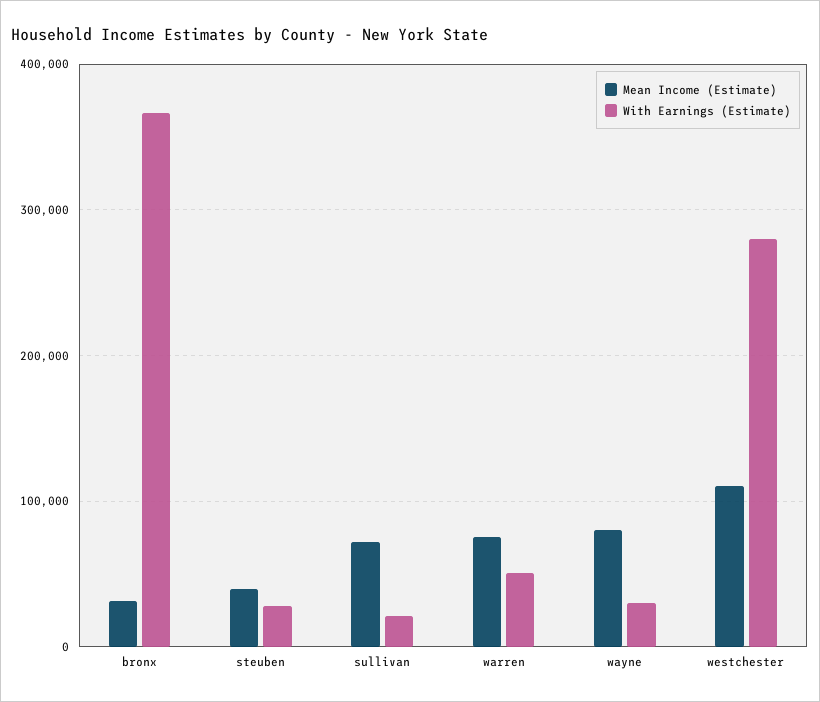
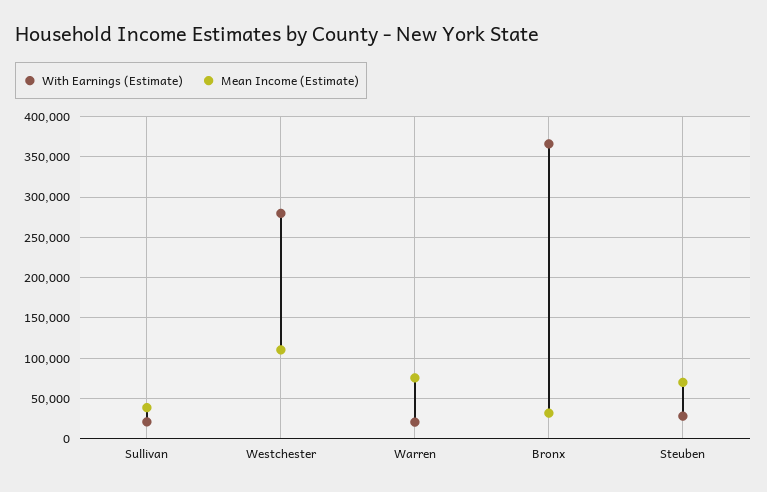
Mean Income (Estimate), steuben: 40000 -> 70000
Mean Income (Estimate), sullivan: 70000 -> 40000
With Earnings (Estimate), warren: 50000 -> 20000
Mean Income (Estimate), wayne: 80000 -> none
With Earnings (Estimate), wayne: 30000 -> none

